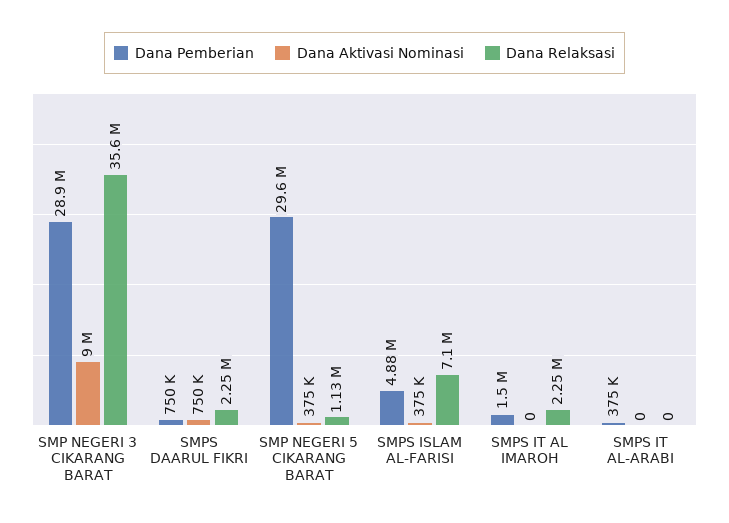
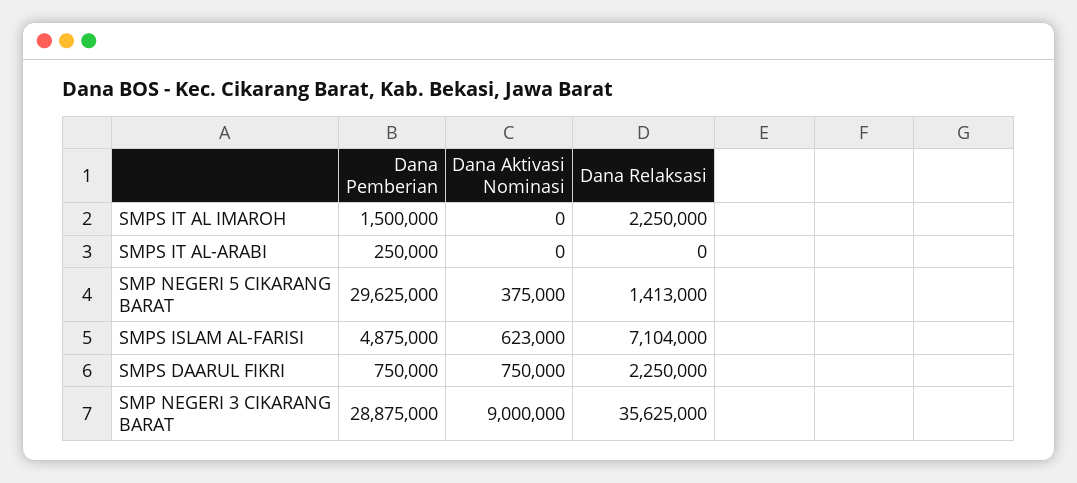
Dana Relaksasi, SMP NEGERI 5 CIKARANG BARAT: 1130000 -> 1413000
Dana Aktivasi Nominasi, SMPS ISLAM AL-FARISI: 375000 -> 623000
Dana Pemberian, SMPS IT AL-ARABI: 375000 -> 250000

